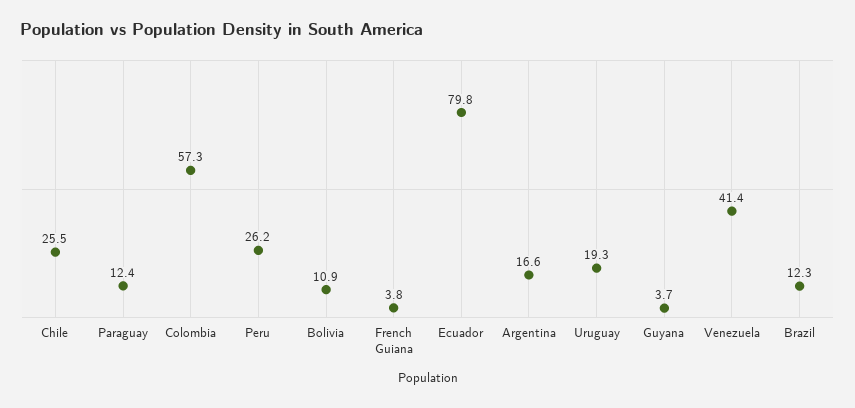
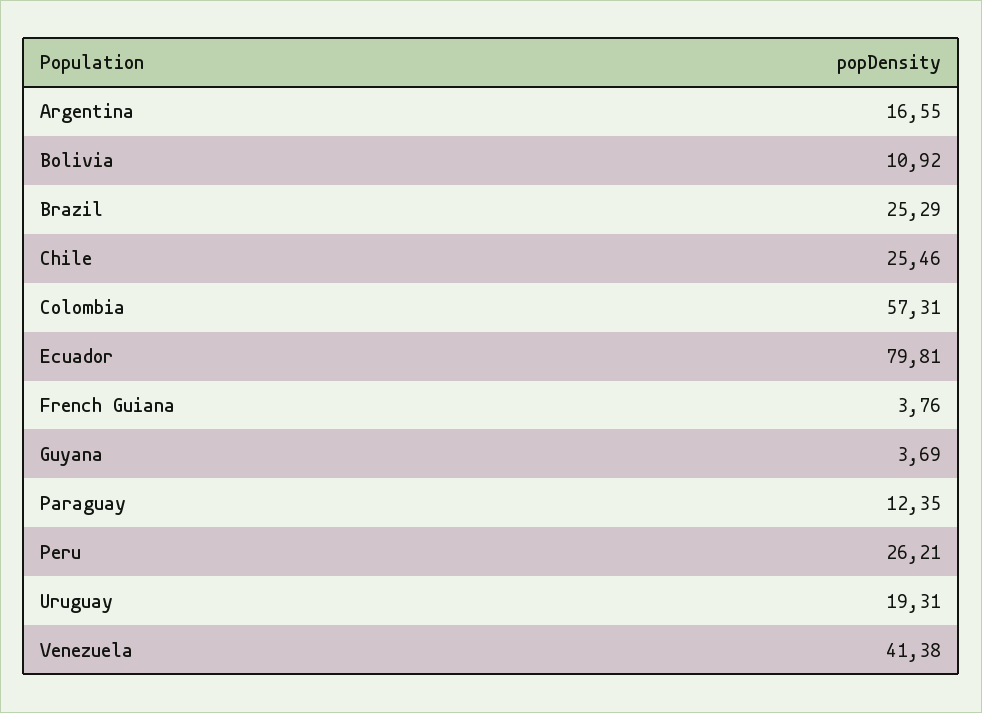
Brazil: 12.3 -> 25.29

